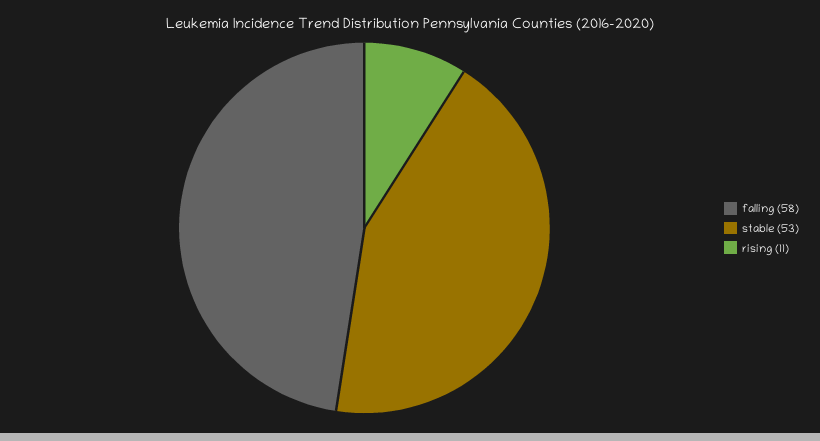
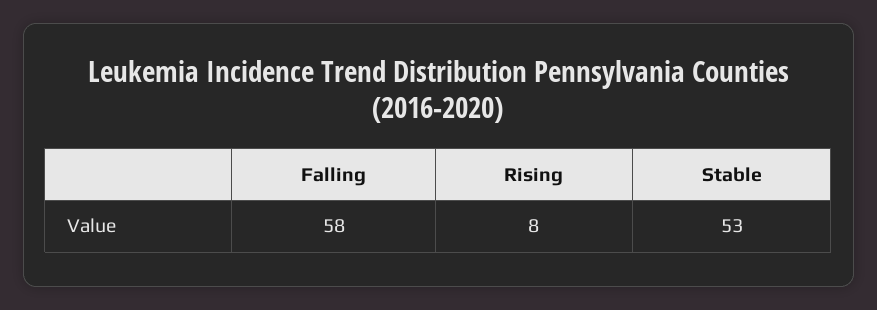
rising: 11 -> 8

